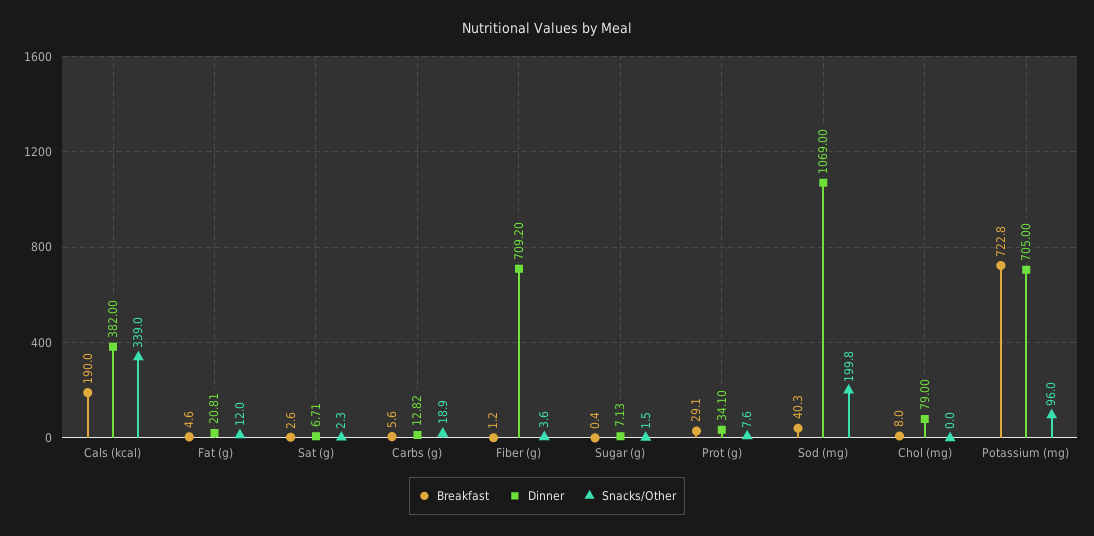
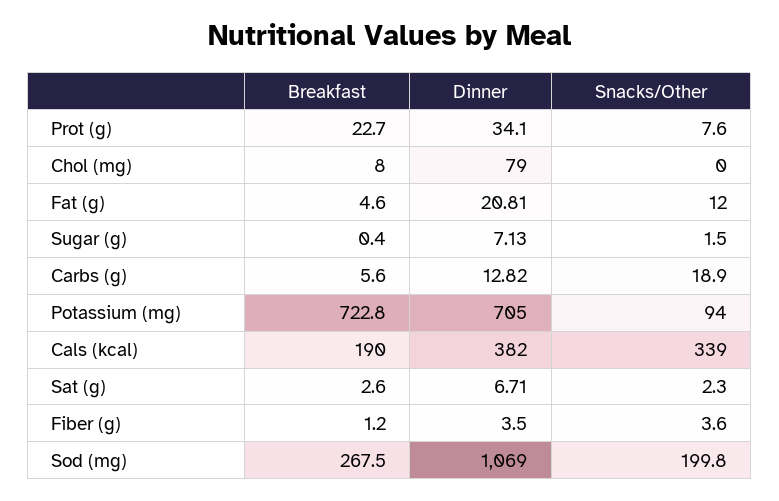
Dinner, Fiber (g): 709.2 -> 3.5
Breakfast, Prot (g): 29.1 -> 22.7
Breakfast, Sod (mg): 40.3 -> 267.5
Snacks/Other, Potassium (mg): 96 -> 94

